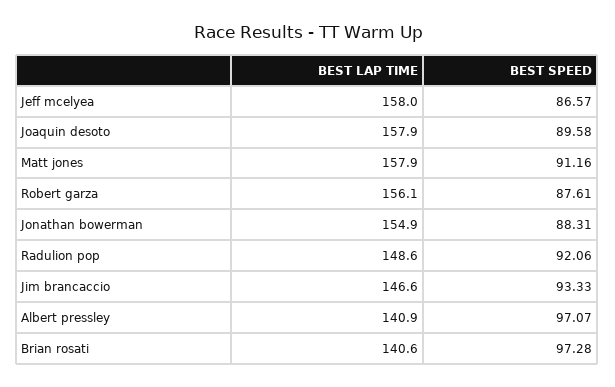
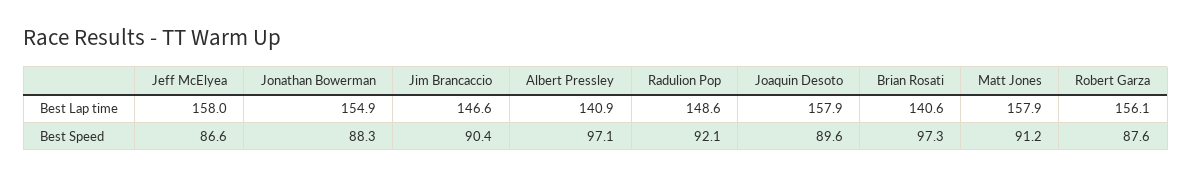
BEST SPEED, Jim brancaccio: 93.33 -> 90.4

